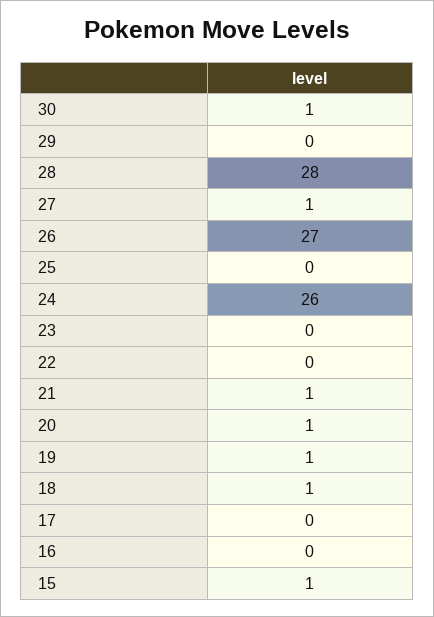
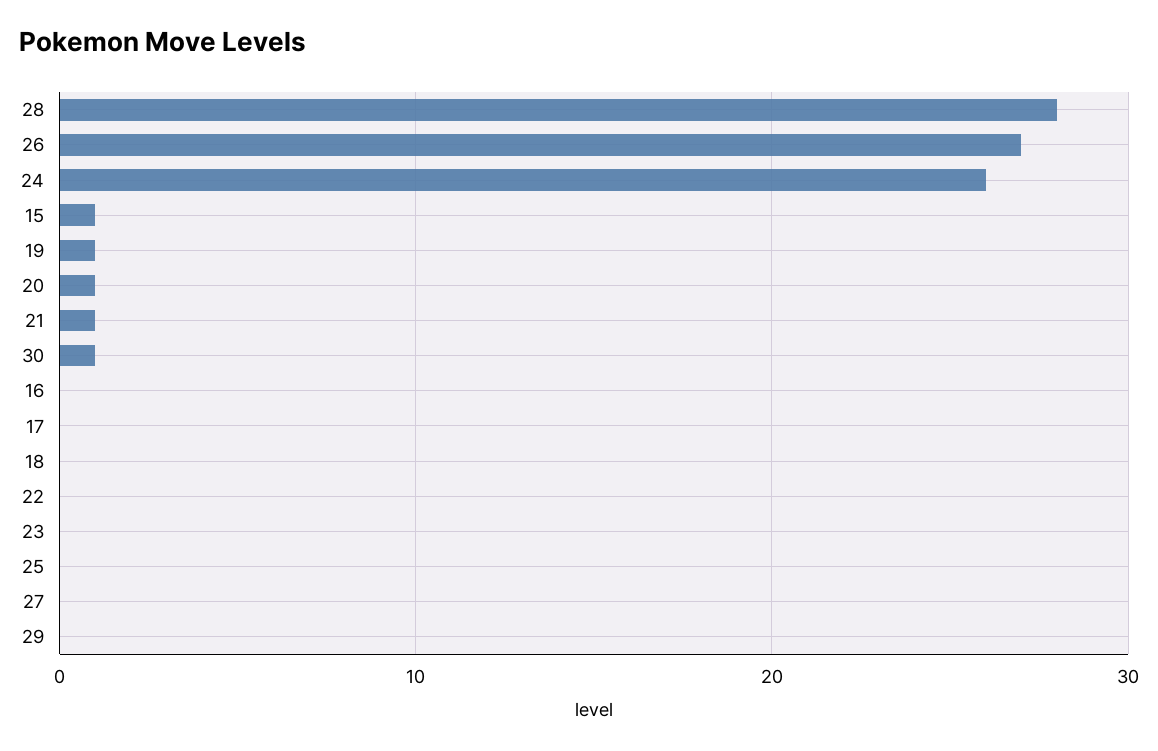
27: 1 -> 0
18: 1 -> 0

